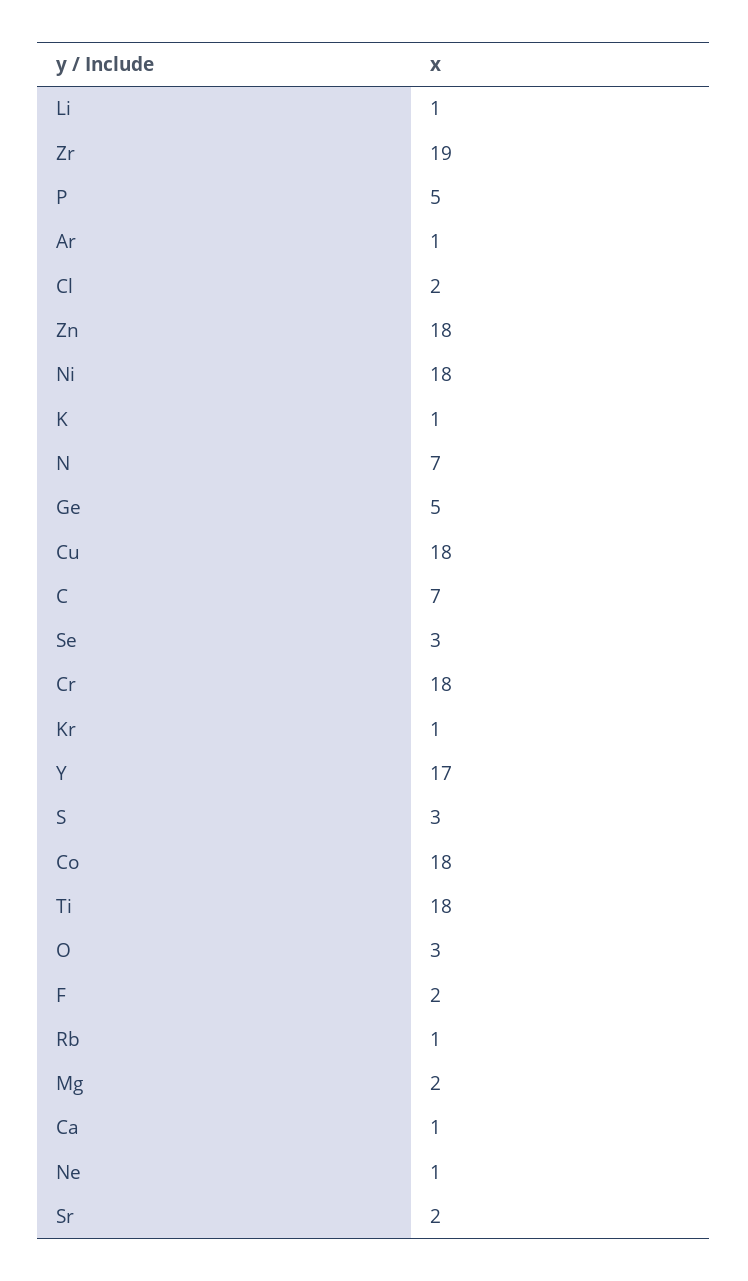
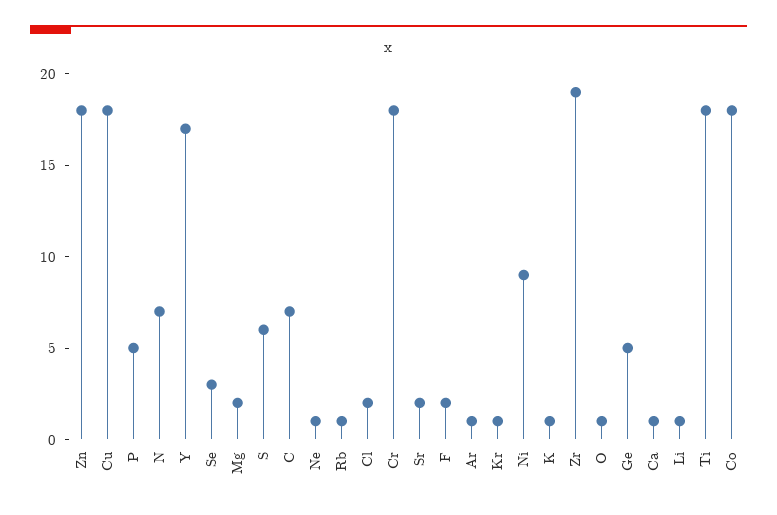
Ni: 18 -> 9
S: 3 -> 6
O: 3 -> 1

